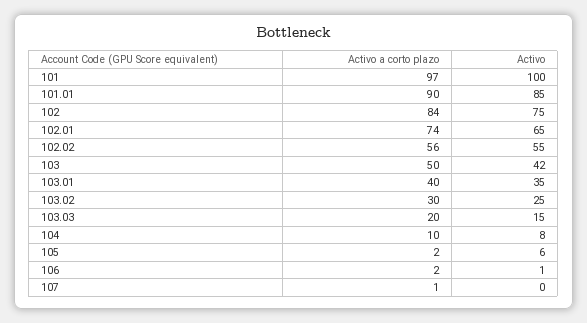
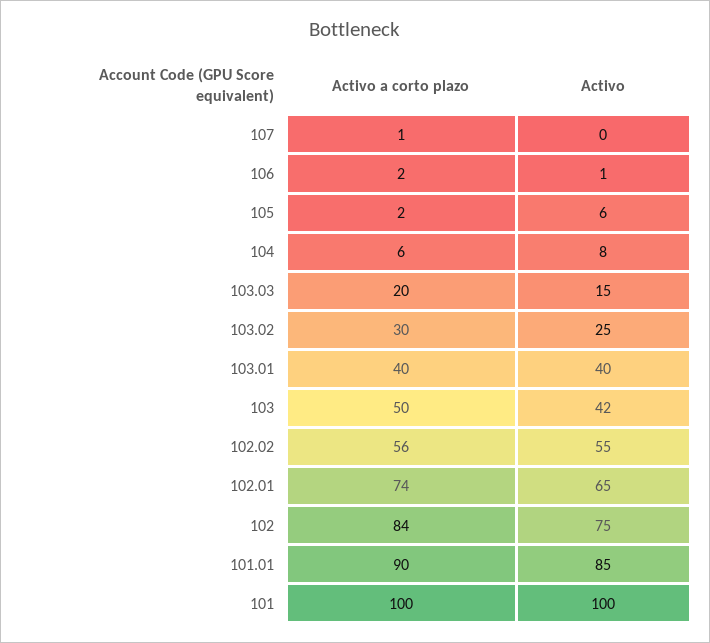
Activo a corto plazo, 101: 97 -> 100
Activo, 103.01: 35 -> 40
Activo a corto plazo, 104: 10 -> 6

